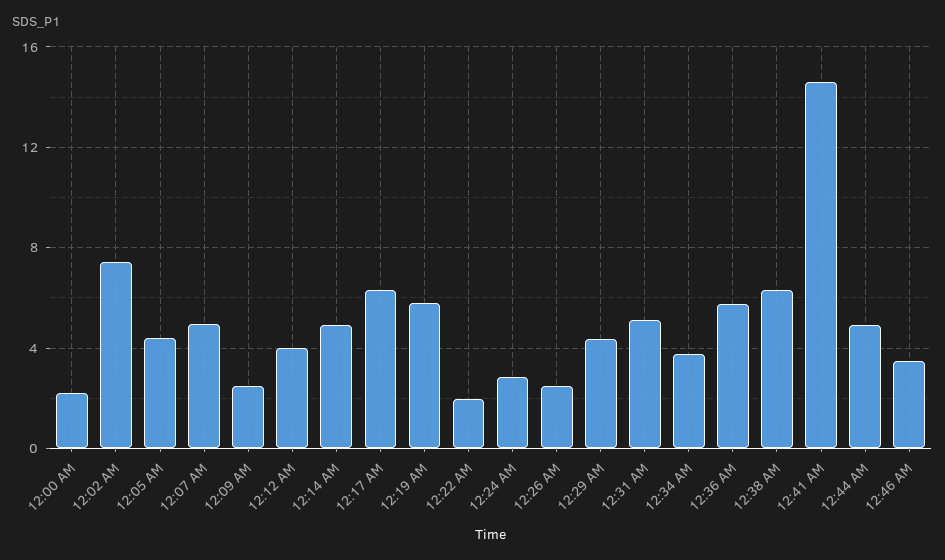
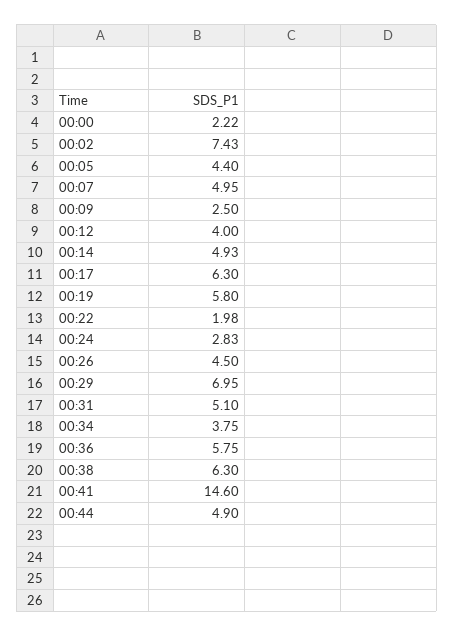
12:26 AM: 2.5 -> 4.5
12:29 AM: 4.5 -> 6.95
12:46 AM: 3.5 -> none

